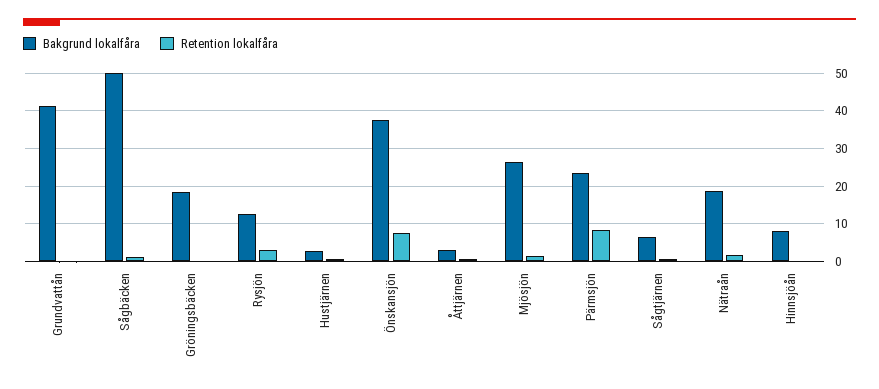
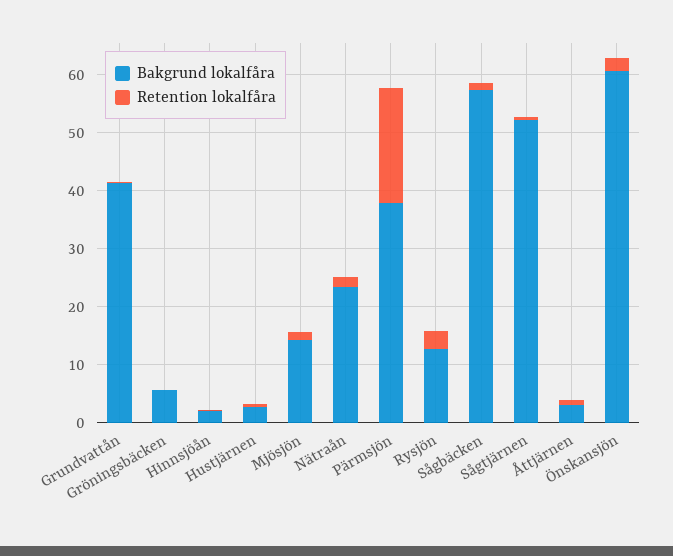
Bakgrund lokalfåra, Sågbäcken: 50 -> 58
Bakgrund lokalfåra, Gröningsbäcken: 18 -> 6
Bakgrund lokalfåra, Önskansjön: 38 -> 60
Retention lokalfåra, Önskansjön: 8 -> 2
Bakgrund lokalfåra, Mjösjön: 26 -> 14
Bakgrund lokalfåra, Pärmsjön: 24 -> 38
Retention lokalfåra, Pärmsjön: 8 -> 20
Bakgrund lokalfåra, Sågtjärnen: 6 -> 52
Bakgrund lokalfåra, Nätraån: 18 -> 24
Bakgrund lokalfåra, Hinnsjöån: 8 -> 2

